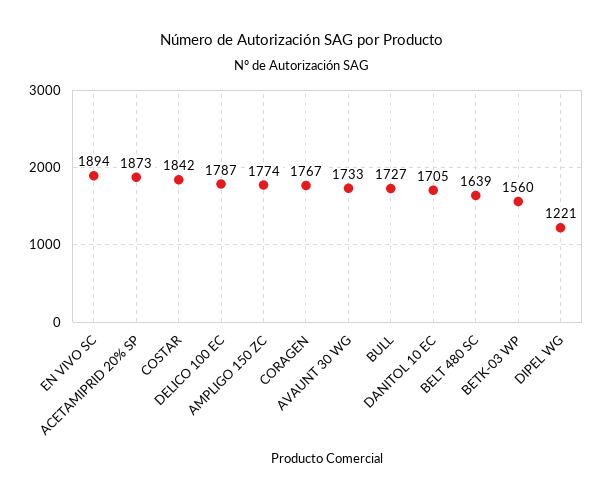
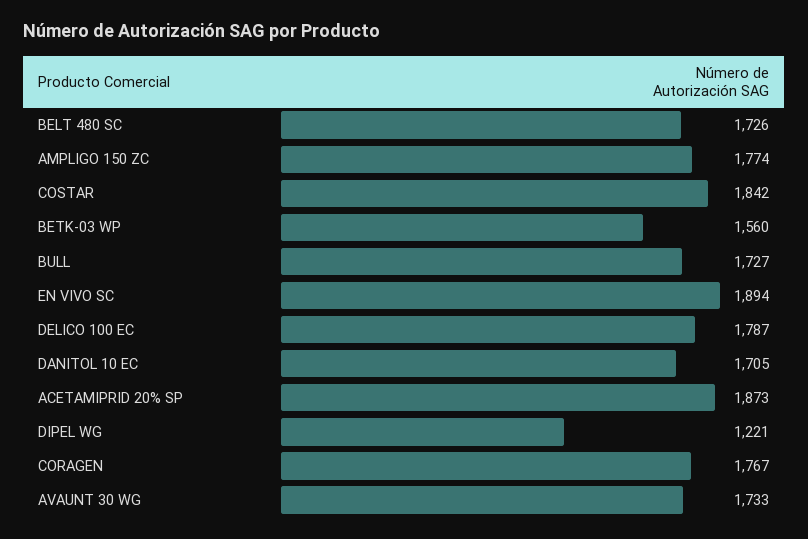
BELT 480 SC: 1639 -> 1726

